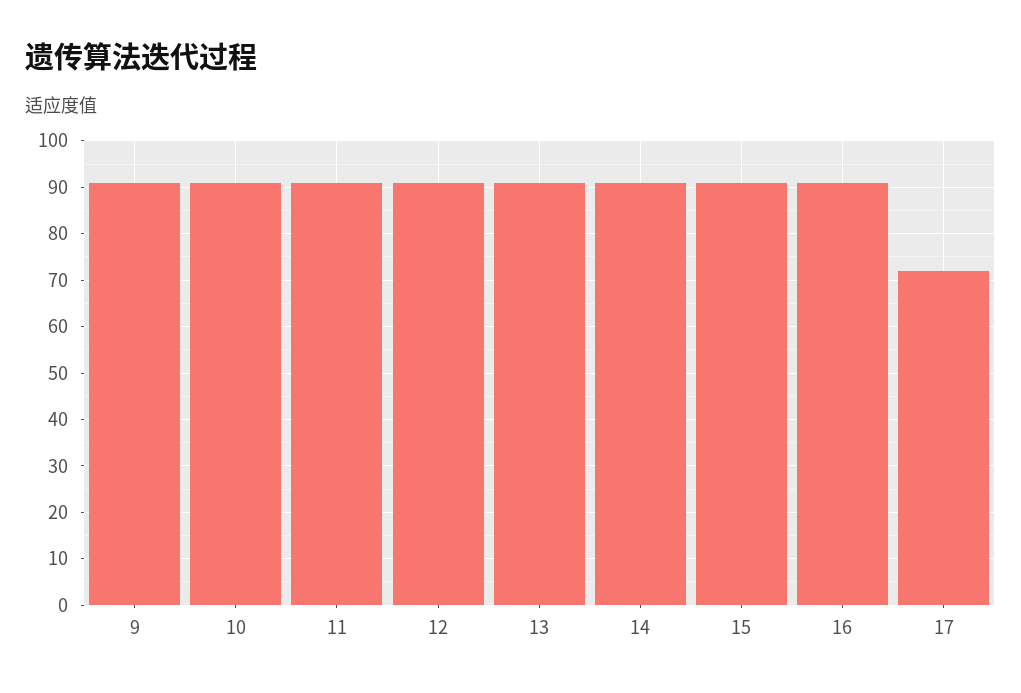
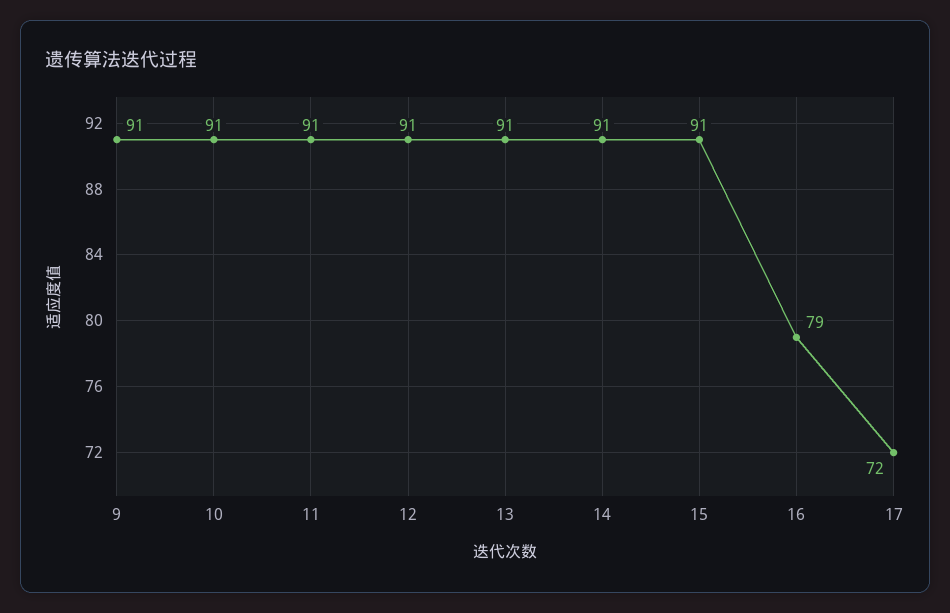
16: 90 -> 79

